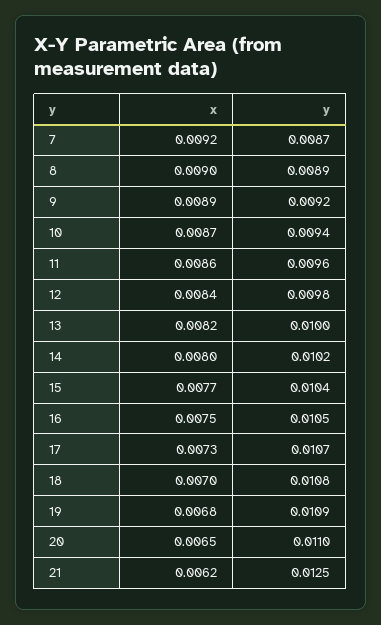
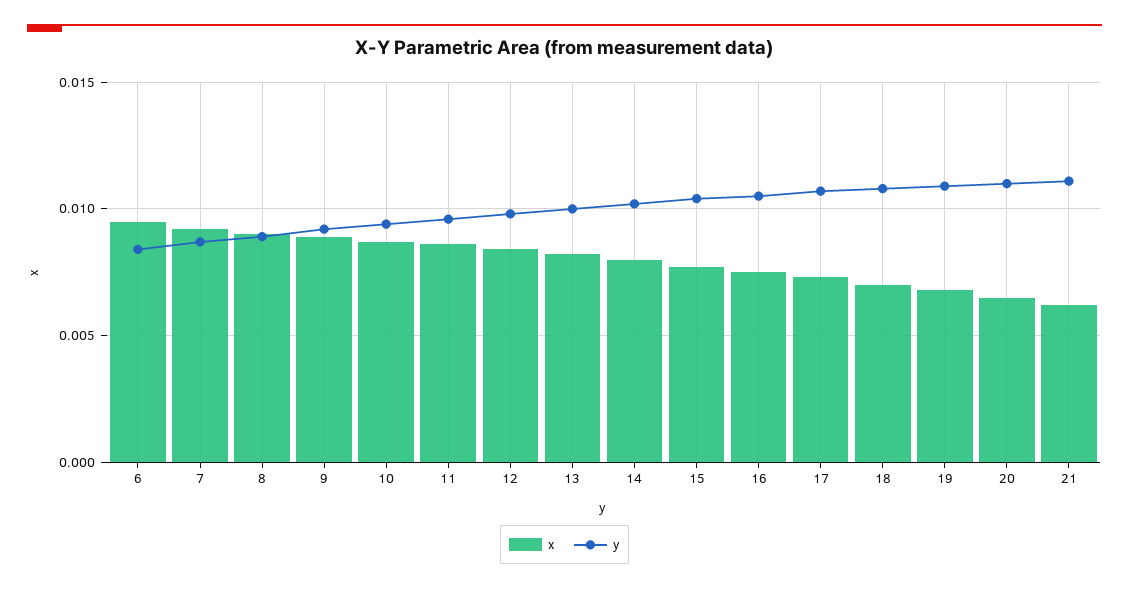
y, 21: 0.0125 -> 0.011
x, 6: none -> 0.0095
y, 6: none -> 0.0085

